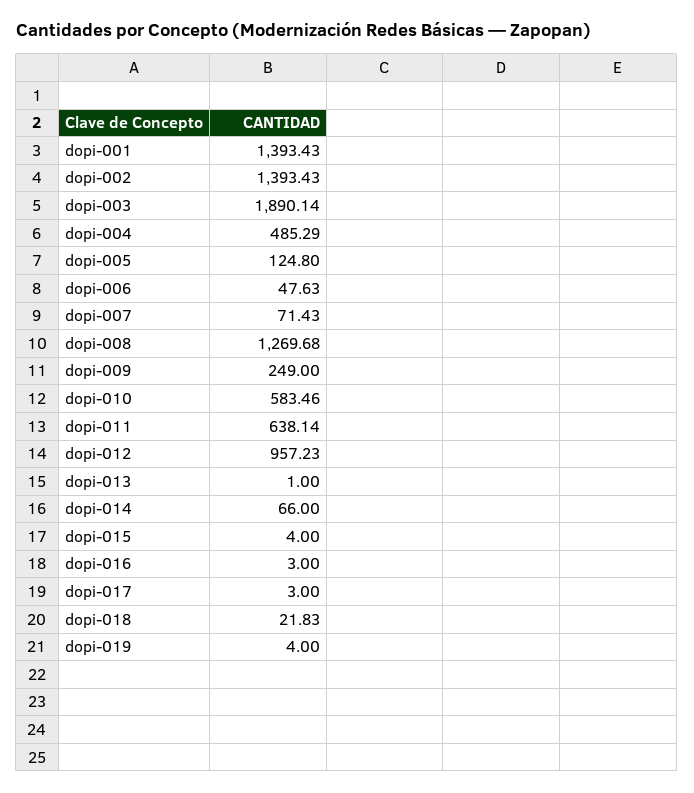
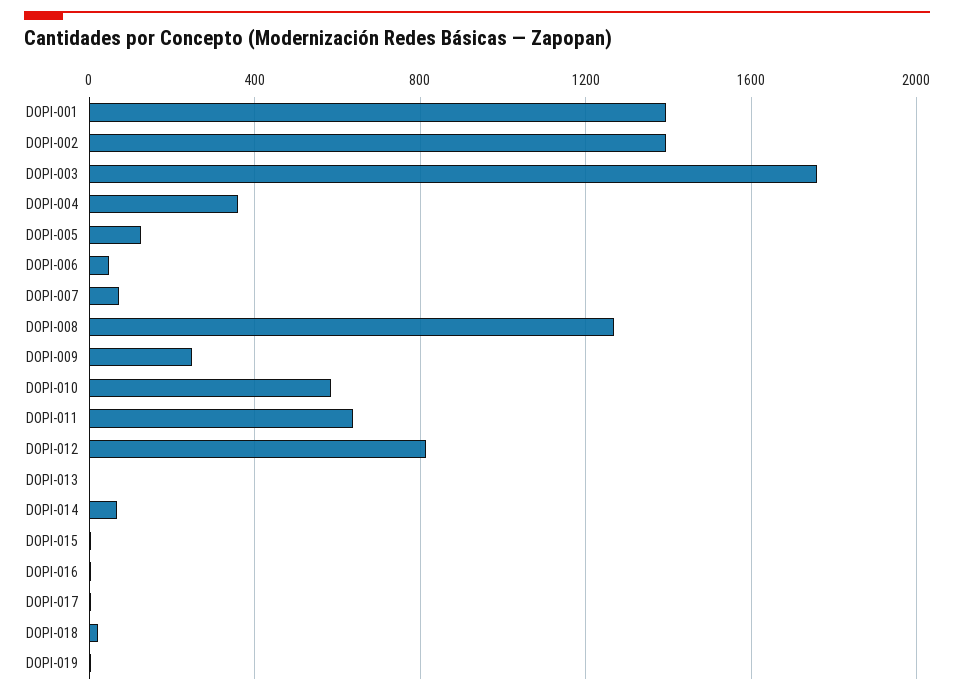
dopi-003: 1890.14 -> 1750
dopi-004: 485.29 -> 350
dopi-012: 957.23 -> 800

